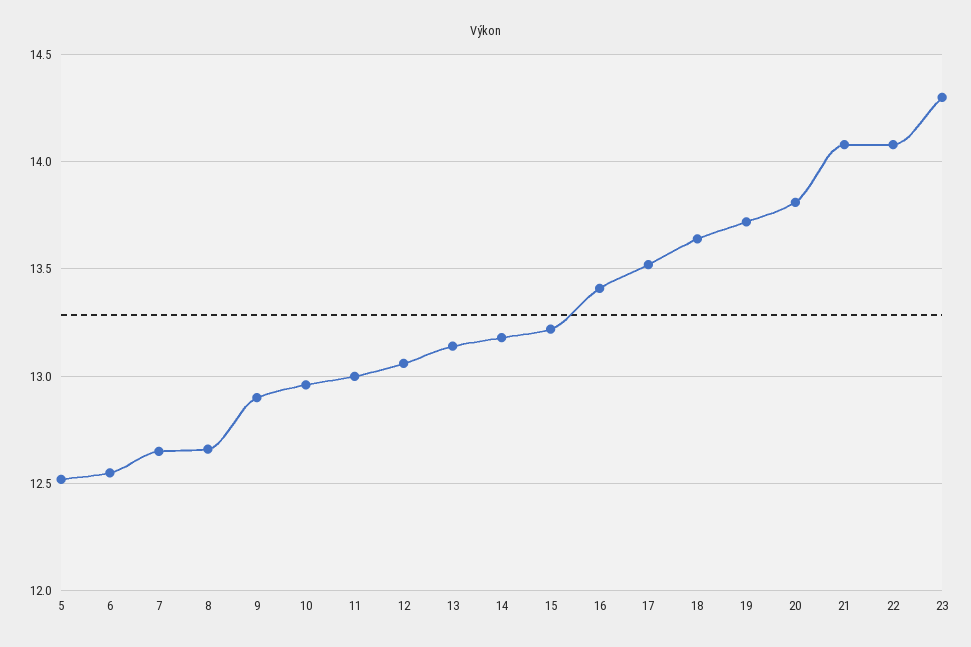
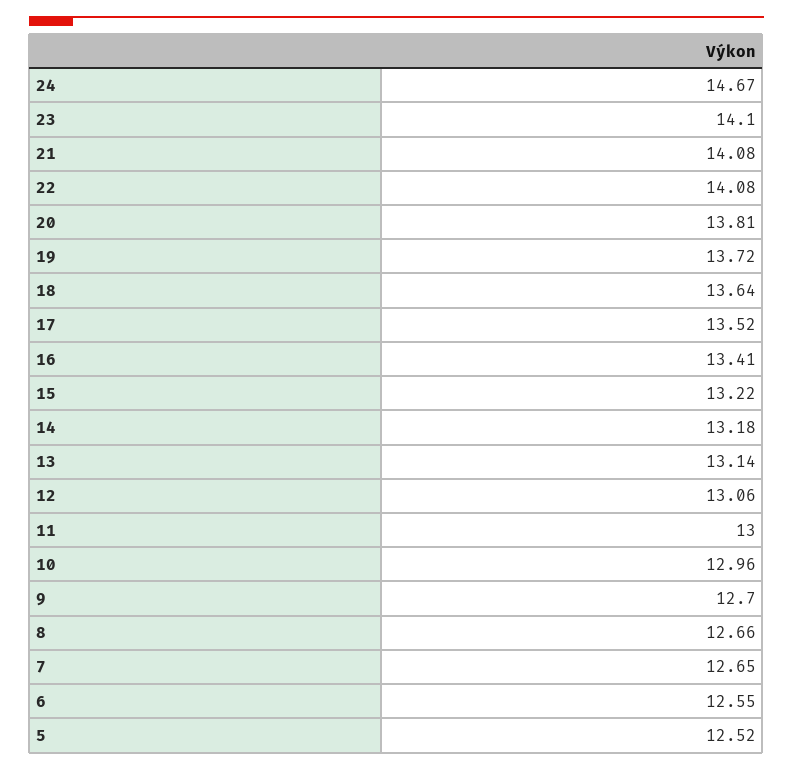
9: 12.9 -> 12.7
23: 14.3 -> 14.1
24: none -> 14.67

